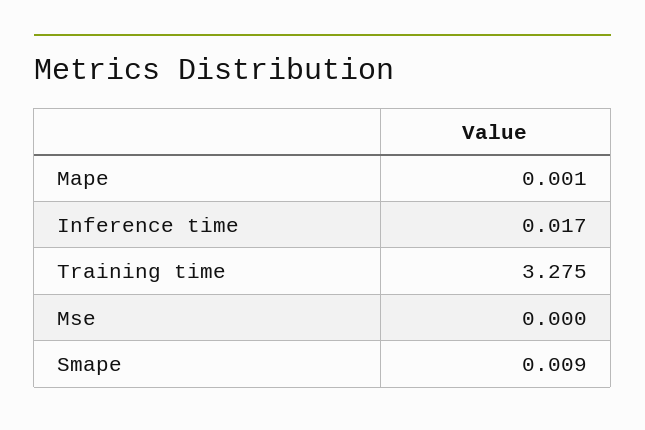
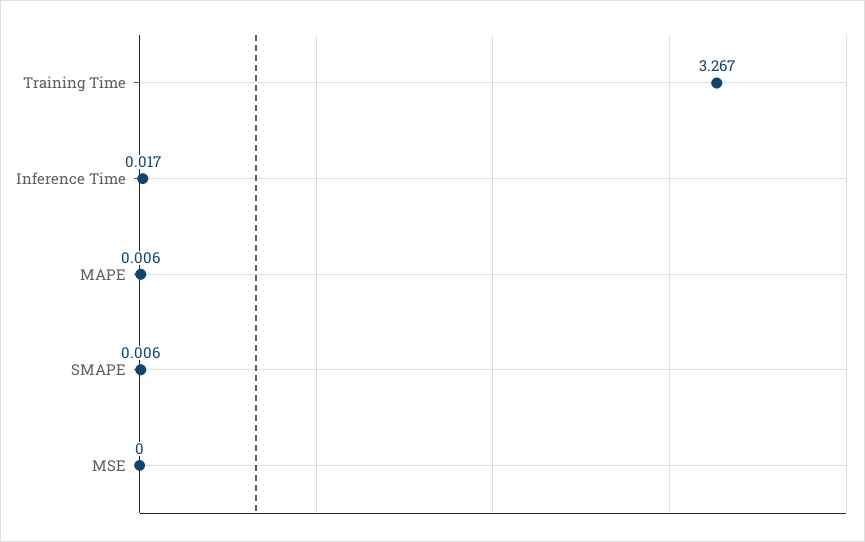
Mape: 0.001 -> 0.006
Training time: 3.275 -> 3.267
Smape: 0.009 -> 0.006

